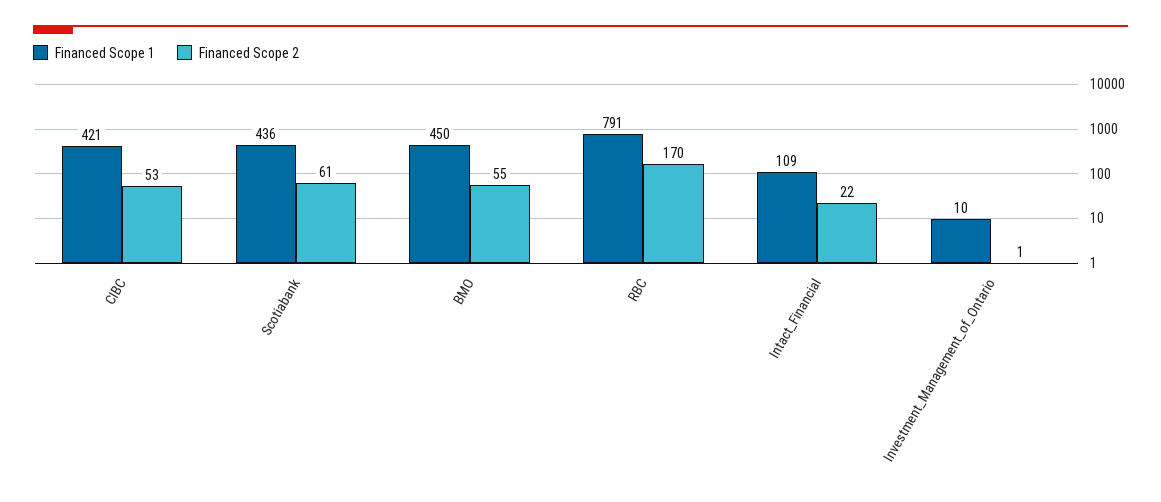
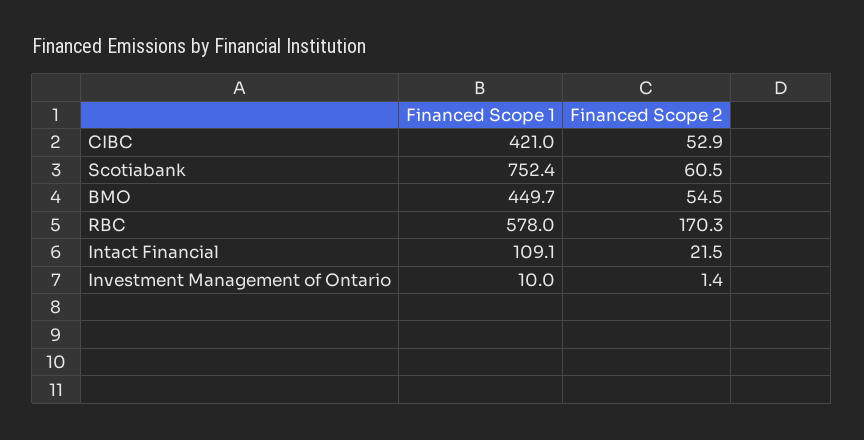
Financed Scope 1, Scotiabank: 436 -> 752.4
Financed Scope 1, RBC: 791 -> 578

